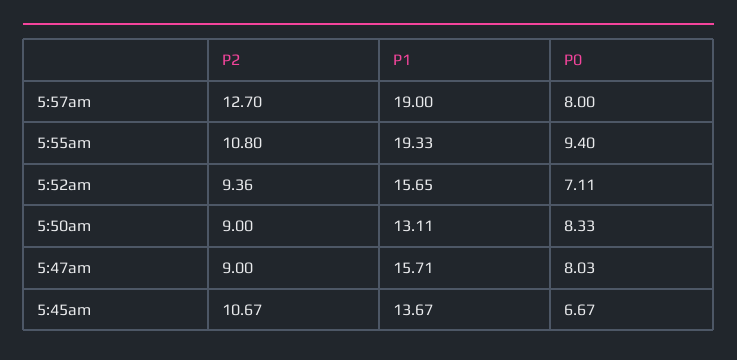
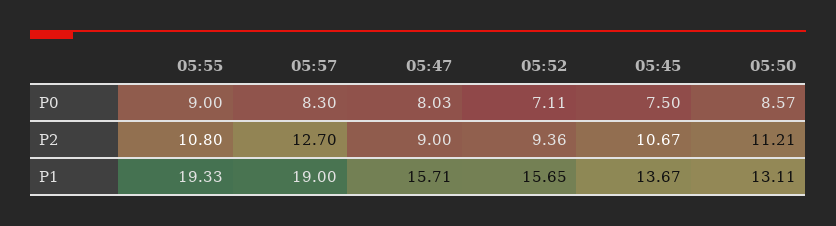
P0, 5:57am: 8 -> 8.3
P0, 5:55am: 9.4 -> 9
P2, 5:50am: 9 -> 11.21
P0, 5:50am: 8.33 -> 8.57
P0, 5:45am: 6.67 -> 7.5

